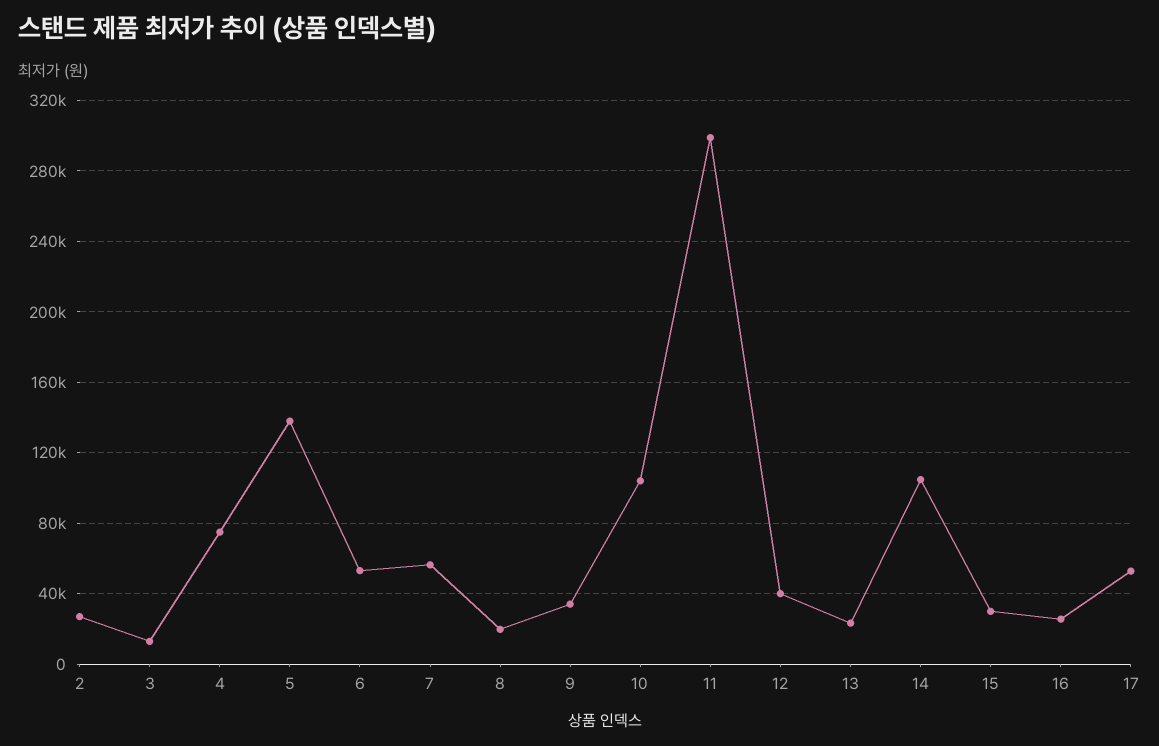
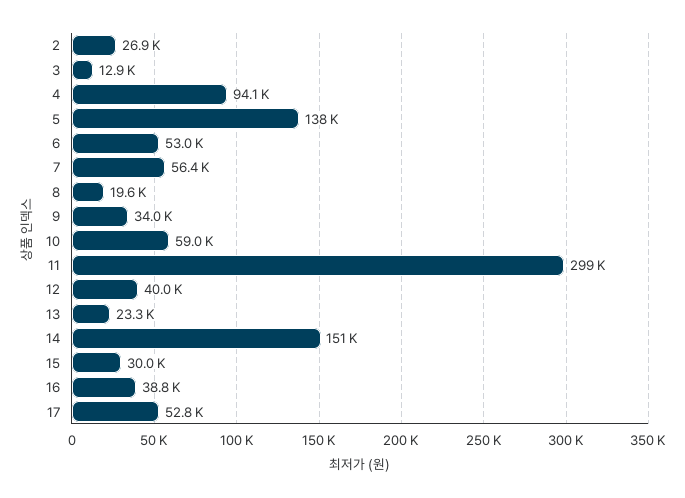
4: 75000 -> 94100
10: 105000 -> 59000
14: 105000 -> 151000
16: 25000 -> 38800

